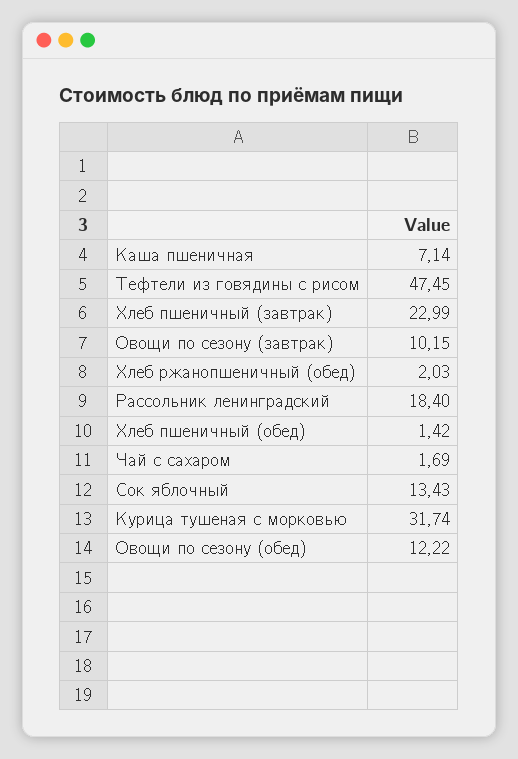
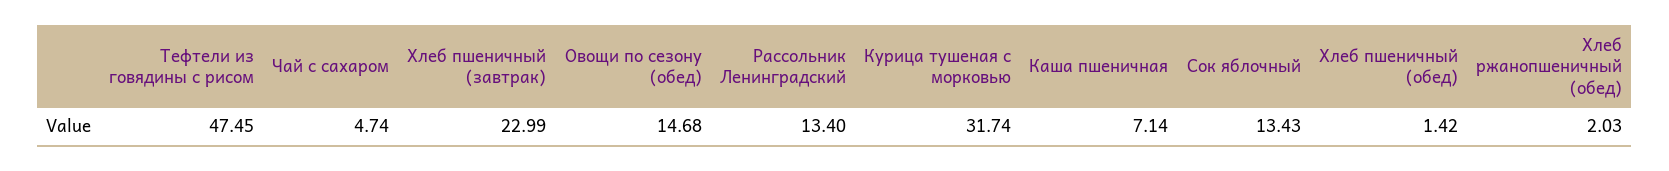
Овощи по сезону (завтрак): 10.15 -> none
Рассольник ленинградский: 18.4 -> 13.4
Чай с сахаром: 1.69 -> 4.74
Овощи по сезону (обед): 12.22 -> 14.68

